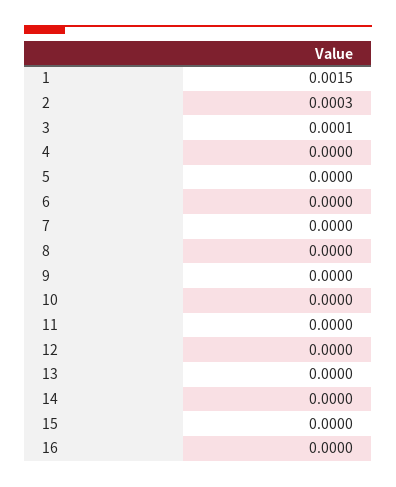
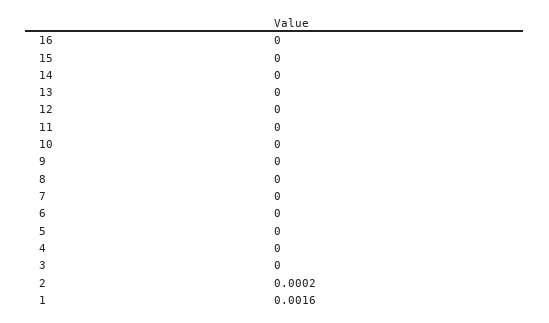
1: 0.0015 -> 0.0016
2: 0.0003 -> 0.0002
3: 0.0001 -> 0

